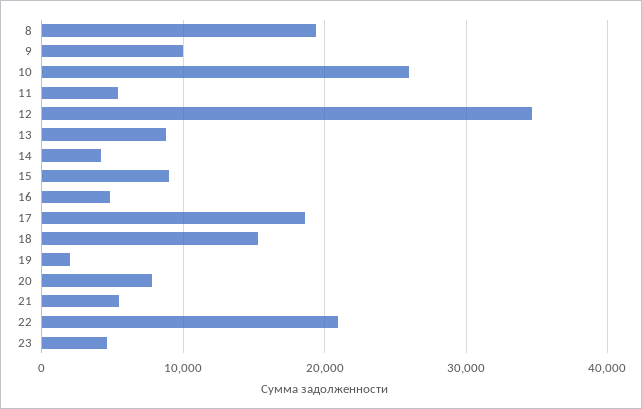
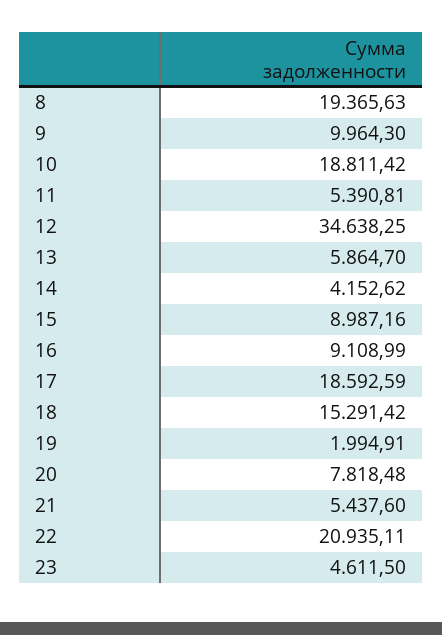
10: 26000 -> 18811.42
13: 9000 -> 5864.7
16: 5000 -> 9108.99

